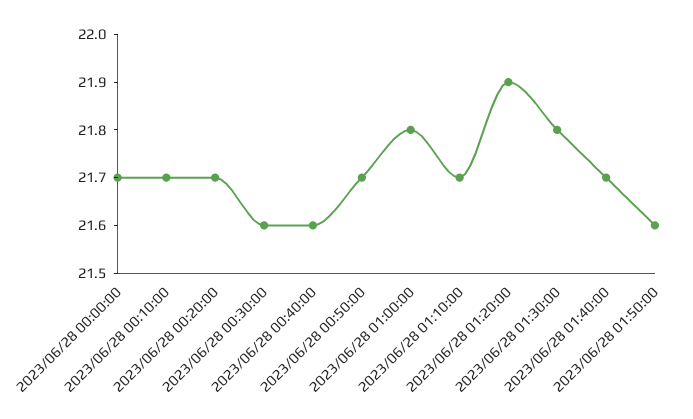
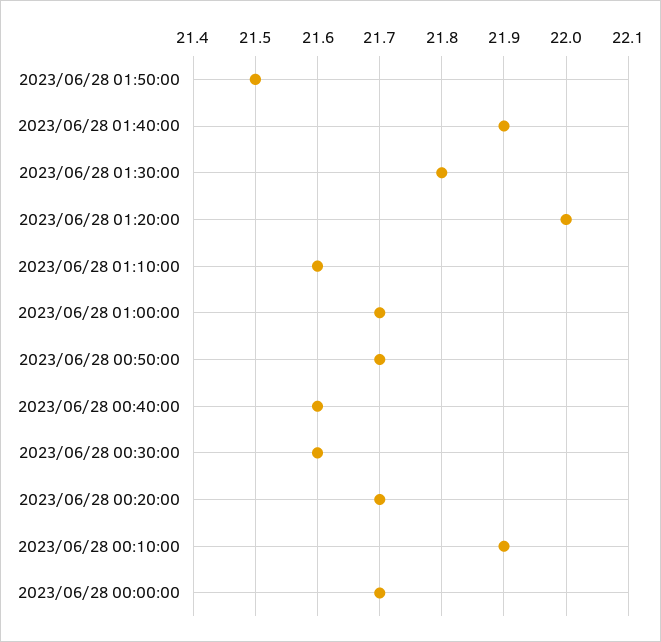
2023/06/28 00:10:00: 21.7 -> 21.9
2023/06/28 01:00:00: 21.8 -> 21.7
2023/06/28 01:10:00: 21.7 -> 21.6
2023/06/28 01:20:00: 21.9 -> 22
2023/06/28 01:40:00: 21.7 -> 21.9
2023/06/28 01:50:00: 21.6 -> 21.5

